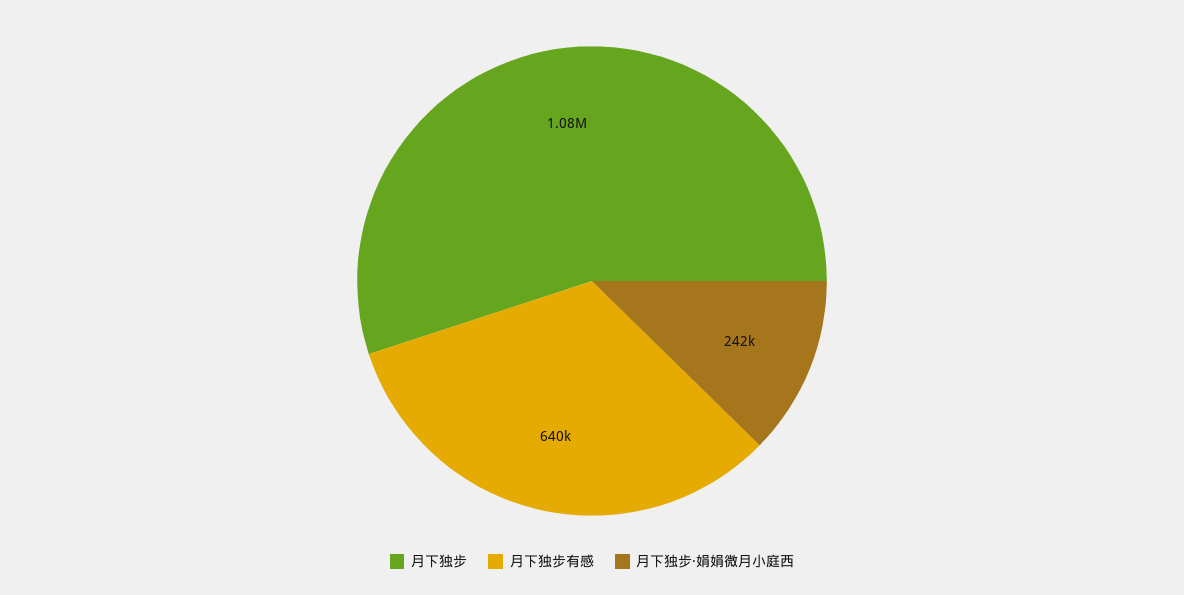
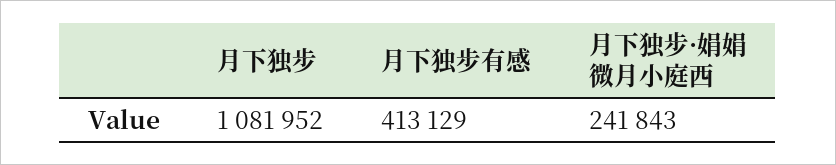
月下独步有感: 640000 -> 413129

